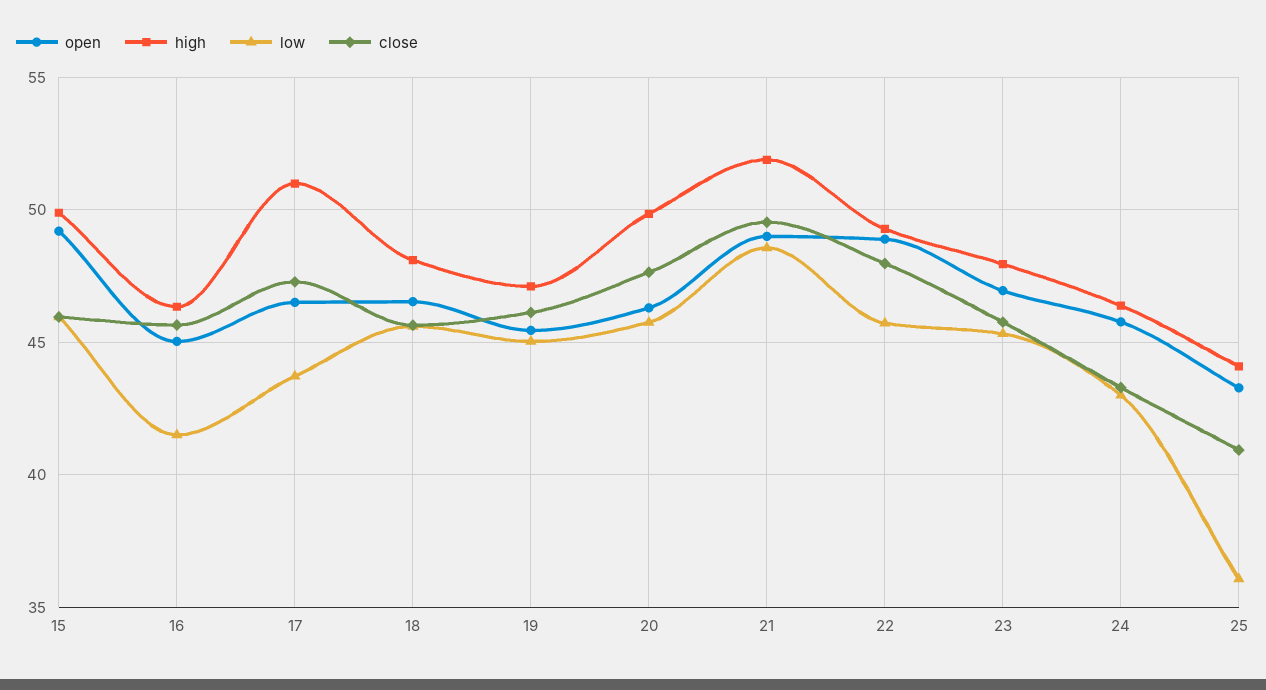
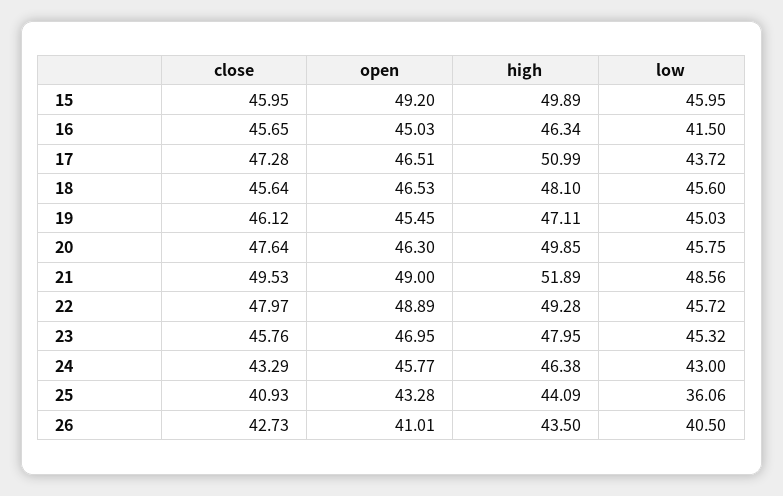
close, 26: none -> 42.73
open, 26: none -> 41.01
high, 26: none -> 43.5
low, 26: none -> 40.5

